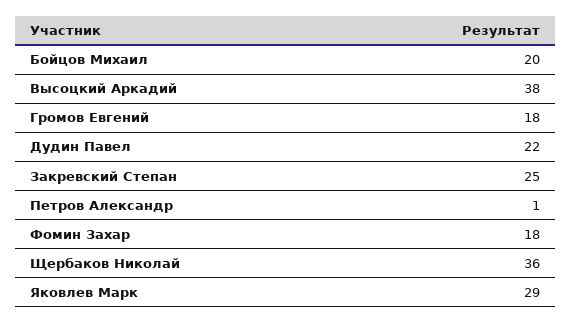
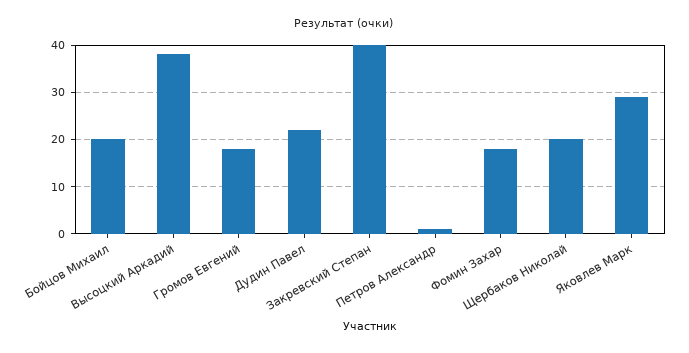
Закревский Степан: 25 -> 40
Щербаков Николай: 36 -> 20

